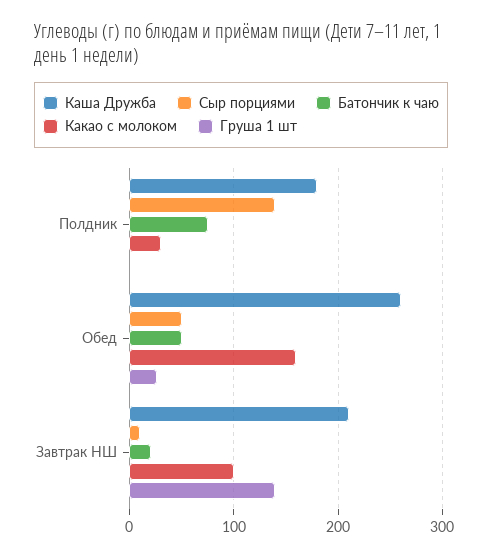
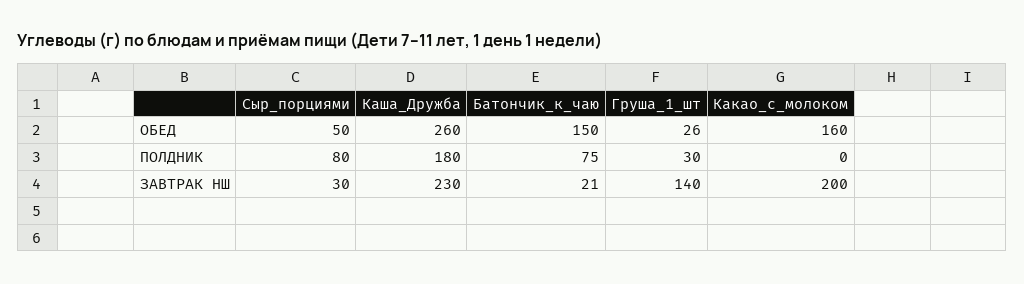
Сыр порциями, Полдник: 140 -> 80
Какао с молоком, Полдник: 30 -> 0
Груша 1 шт, Полдник: 0 -> 30
Батончик к чаю, Обед: 50 -> 150
Каша Дружба, Завтрак НШ: 210 -> 230
Сыр порциями, Завтрак НШ: 10 -> 30
Какао с молоком, Завтрак НШ: 100 -> 200

